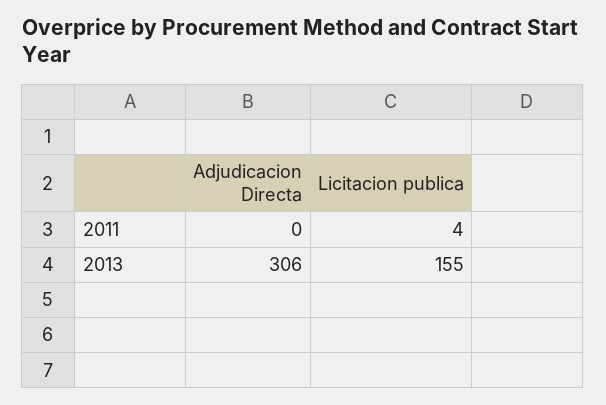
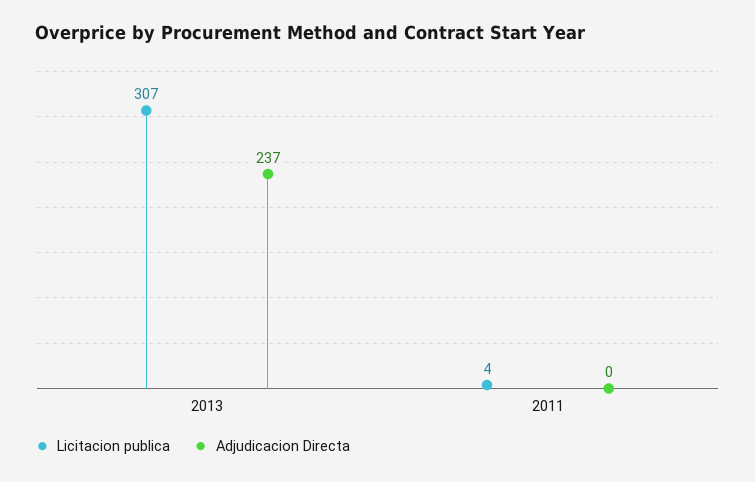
Adjudicacion Directa, 2013: 306 -> 237
Licitacion publica, 2013: 155 -> 307

